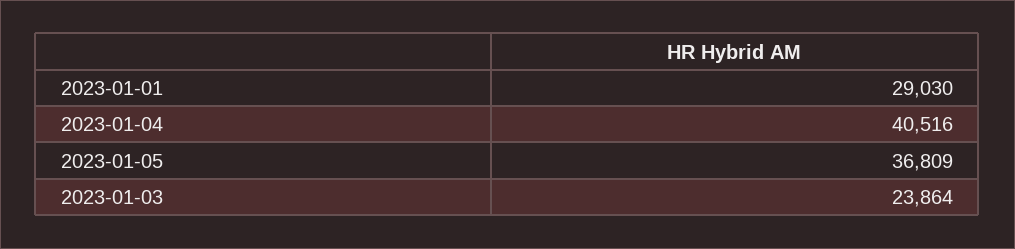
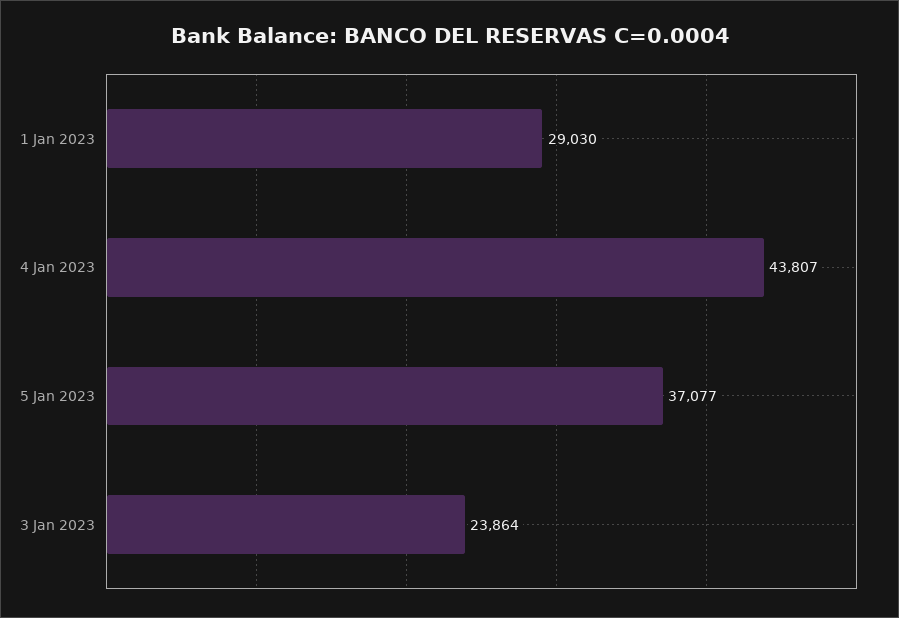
2023-01-04: 40516 -> 43807
2023-01-05: 36809 -> 37077

